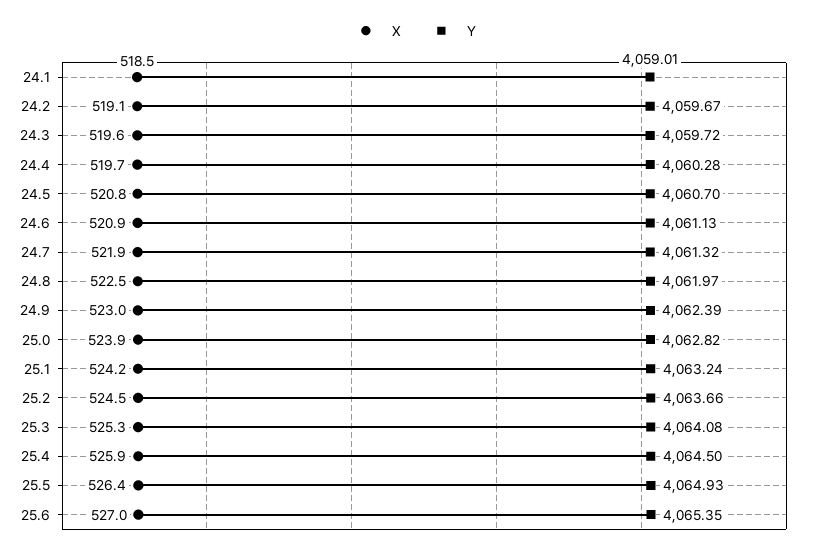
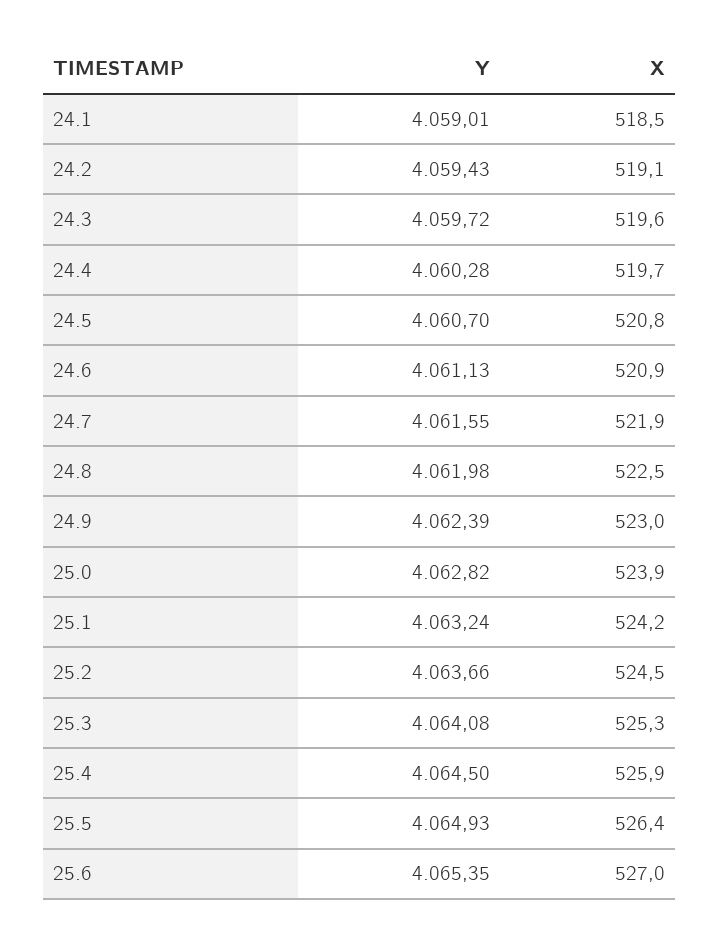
Y, 24.2: 4059.67 -> 4059.43
Y, 24.7: 4061.32 -> 4061.55
Y, 24.8: 4061.97 -> 4061.98

